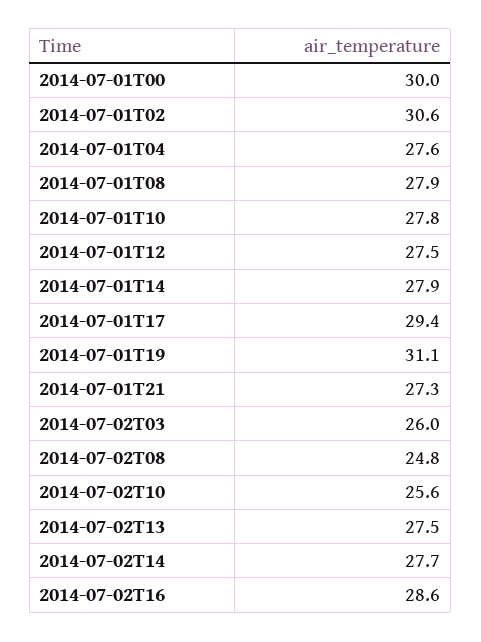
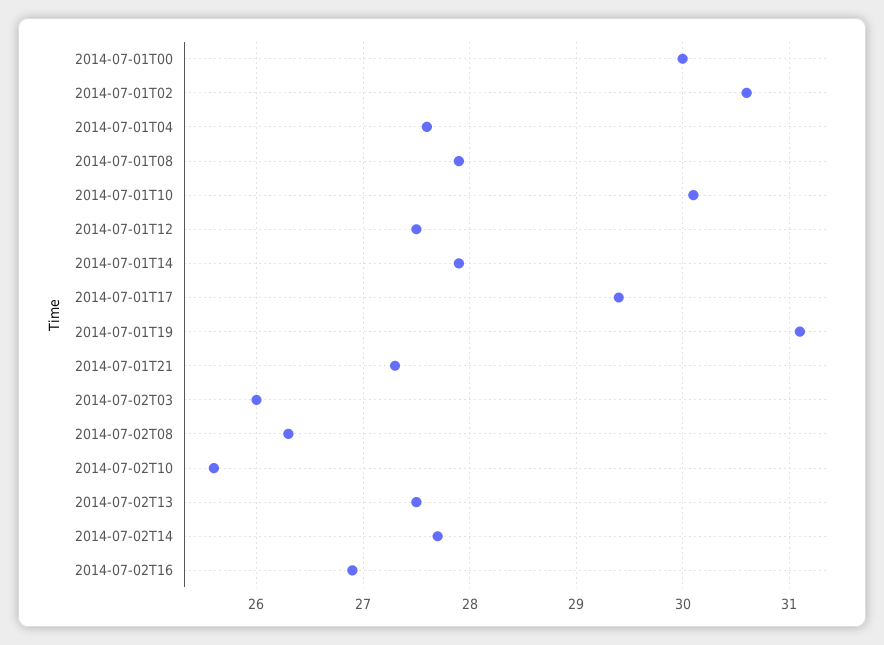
2014-07-01T10: 27.8 -> 30.1
2014-07-02T08: 24.8 -> 26.3
2014-07-02T16: 28.6 -> 26.9

